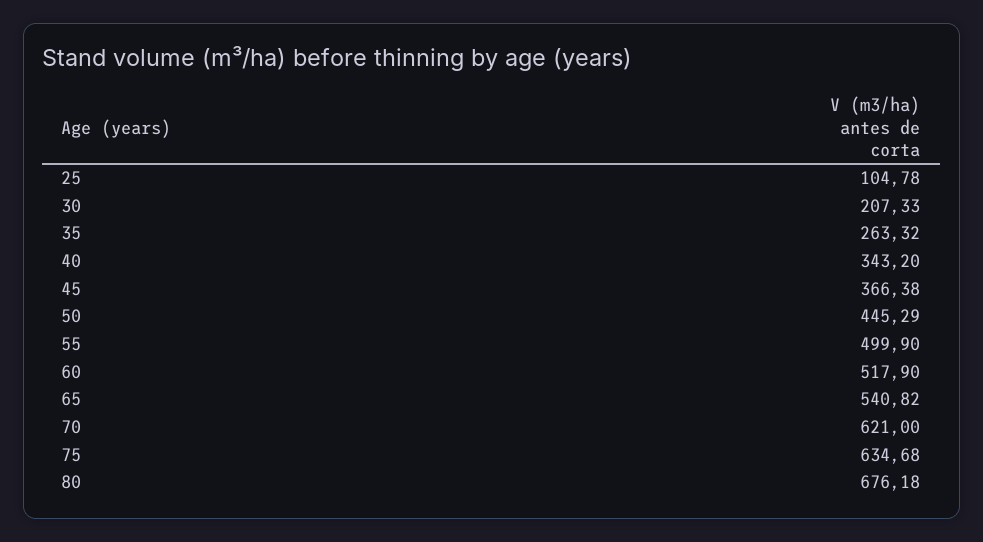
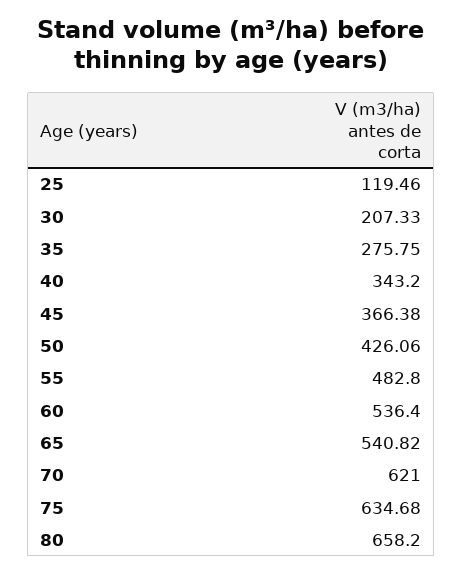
25: 104.78 -> 119.46
35: 263.32 -> 275.75
50: 445.29 -> 426.06
55: 499.9 -> 482.8
60: 517.9 -> 536.4
80: 676.18 -> 658.2

